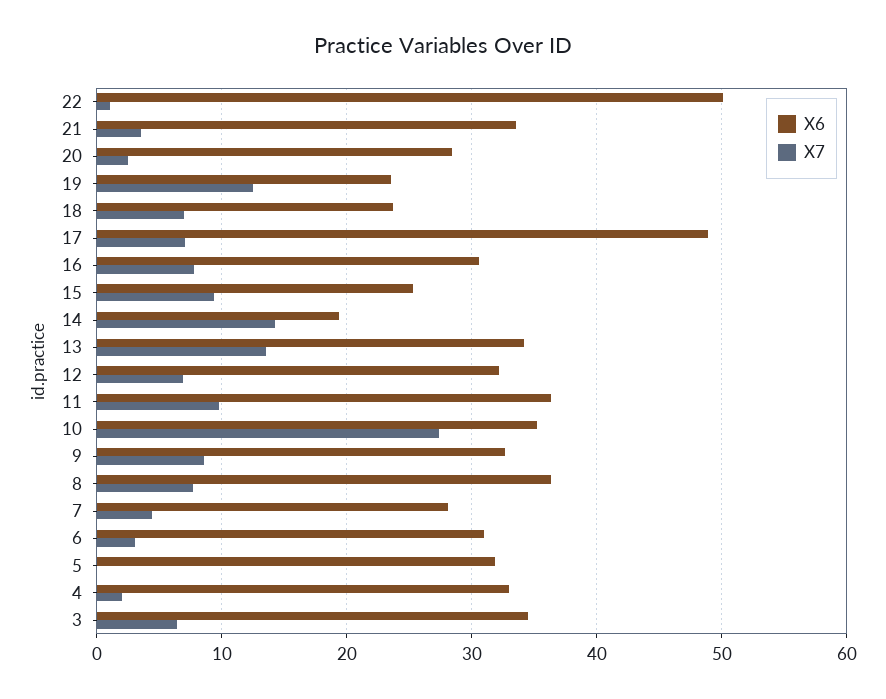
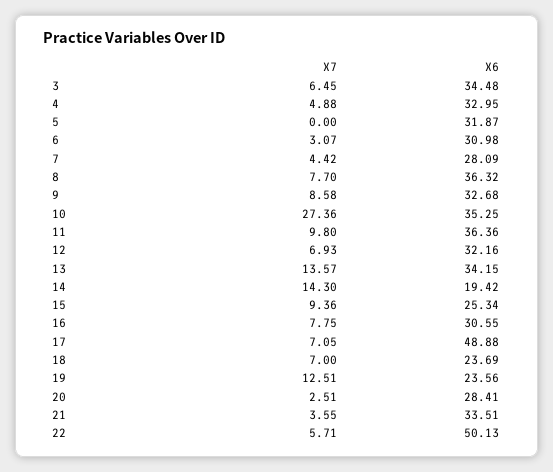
X7, 22: 1 -> 5.71
X7, 4: 2 -> 4.88

